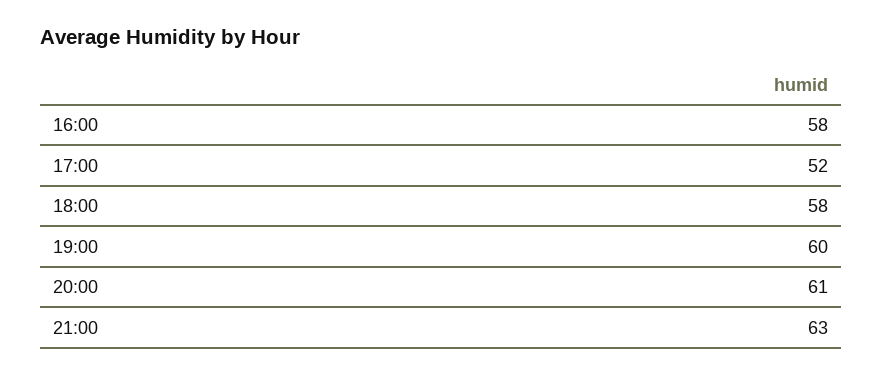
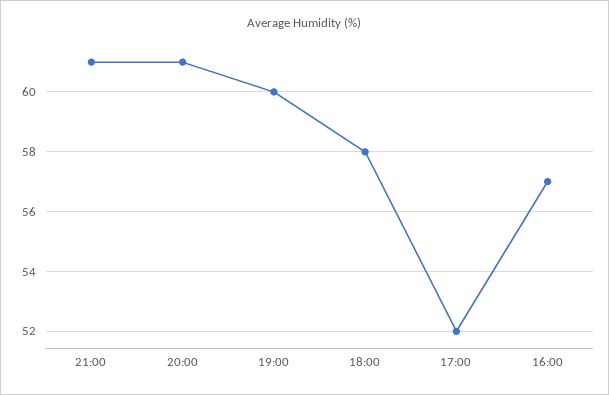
16:00: 58 -> 57
21:00: 63 -> 61

